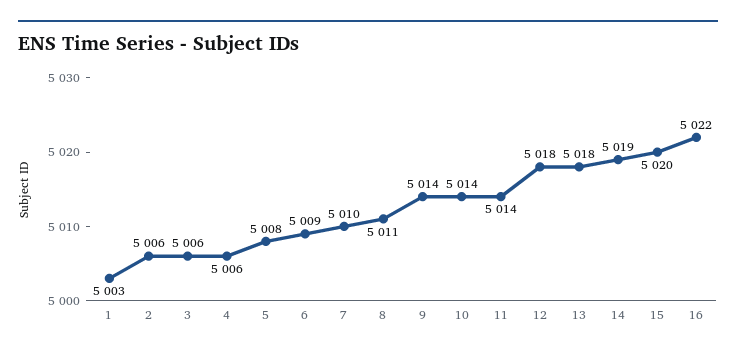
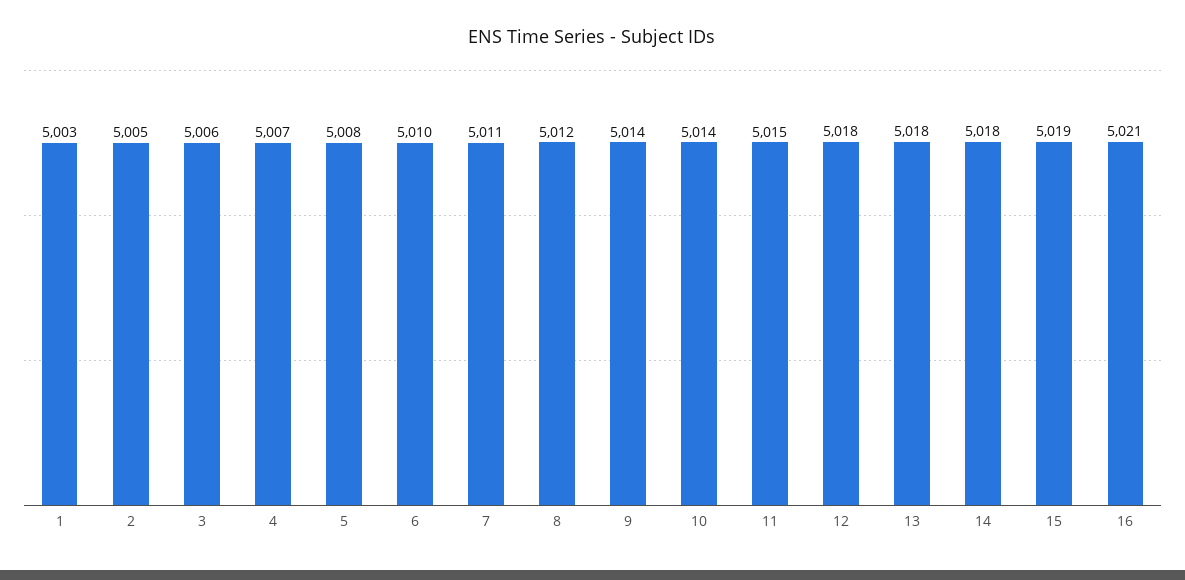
2: 5006 -> 5005
4: 5006 -> 5007
6: 5009 -> 5010
7: 5010 -> 5011
8: 5011 -> 5012
11: 5014 -> 5015
14: 5019 -> 5018
15: 5020 -> 5019
16: 5022 -> 5021

